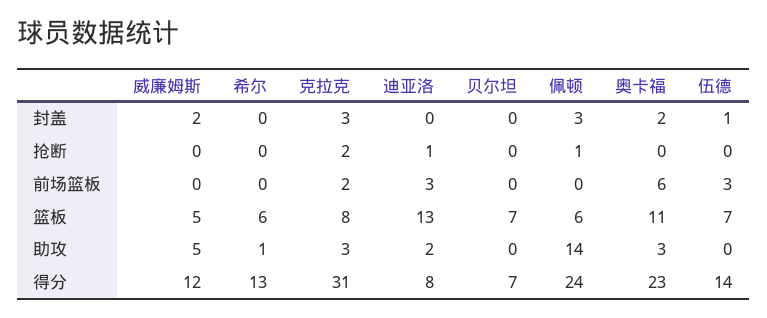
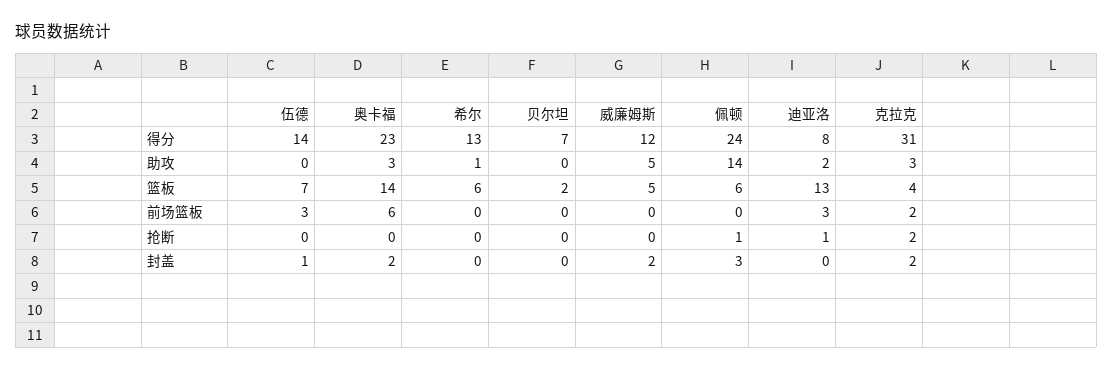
克拉克, 封盖: 3 -> 2
克拉克, 篮板: 8 -> 4
贝尔坦, 篮板: 7 -> 2
奥卡福, 篮板: 11 -> 14

